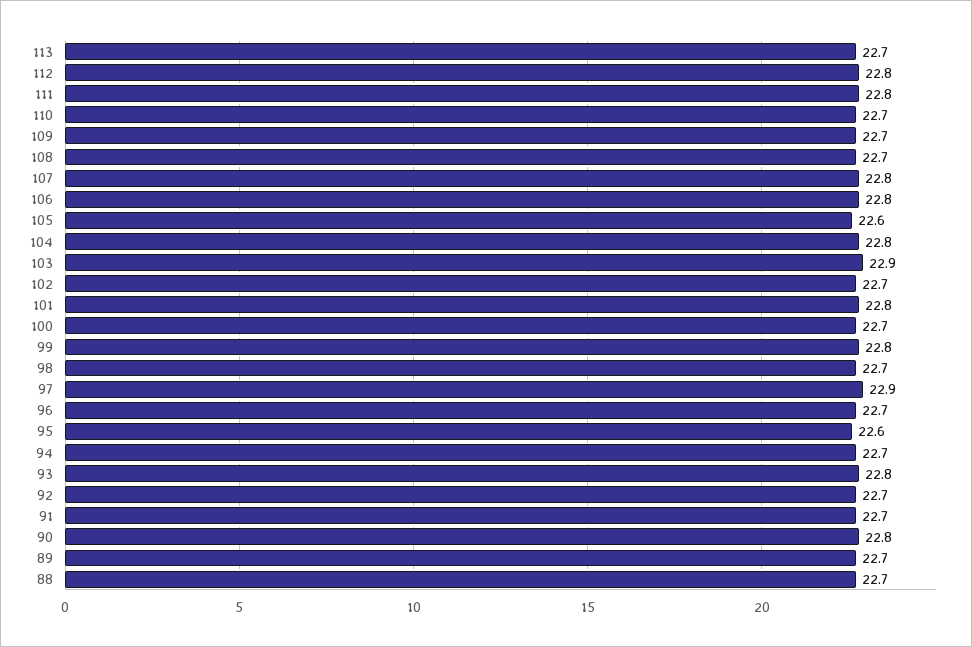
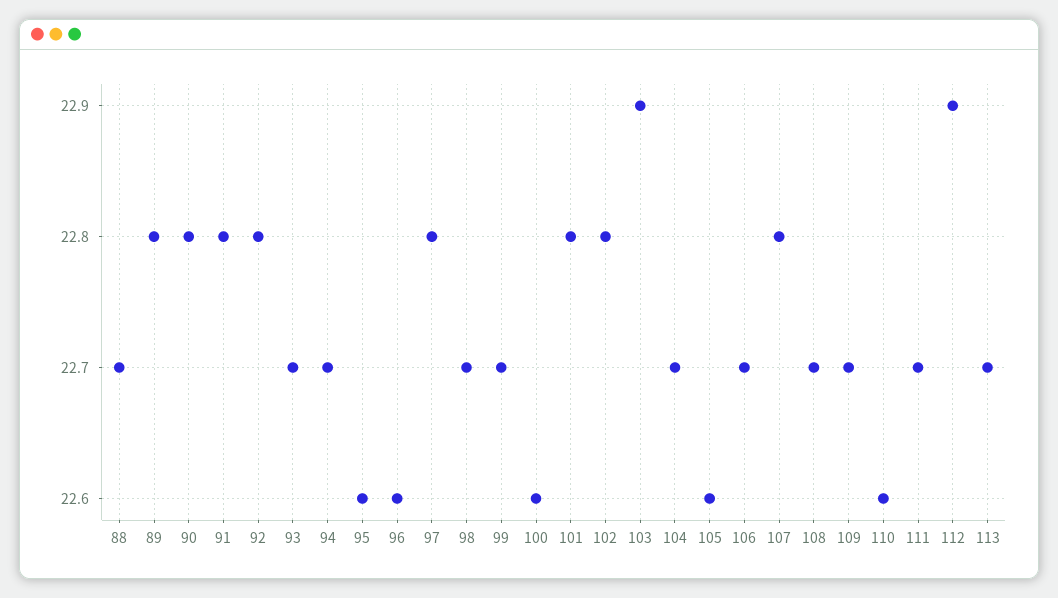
112: 22.8 -> 22.9
111: 22.8 -> 22.7
110: 22.7 -> 22.6
106: 22.8 -> 22.7
104: 22.8 -> 22.7
102: 22.7 -> 22.8
100: 22.7 -> 22.6
99: 22.8 -> 22.7
97: 22.9 -> 22.8
96: 22.7 -> 22.6
93: 22.8 -> 22.7
92: 22.7 -> 22.8
91: 22.7 -> 22.8
89: 22.7 -> 22.8

